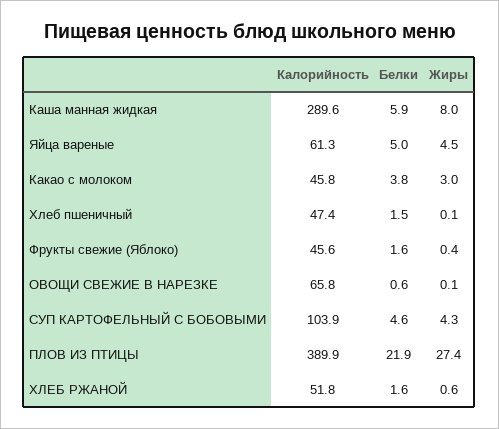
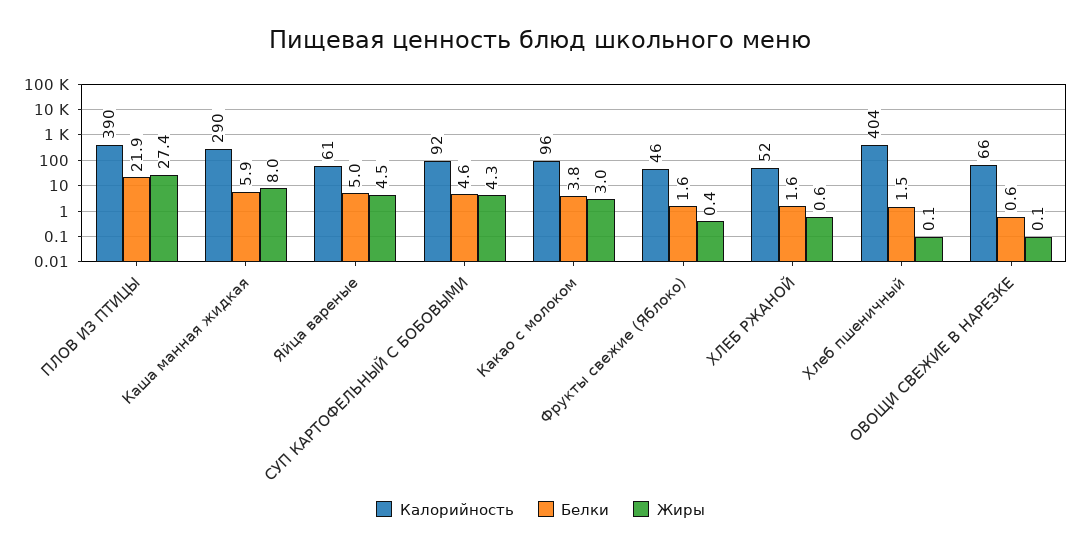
Калорийность, Какао с молоком: 45.8 -> 96
Калорийность, Хлеб пшеничный: 47.4 -> 404
Калорийность, СУП КАРТОФЕЛЬНЫЙ С БОБОВЫМИ: 103.9 -> 92

